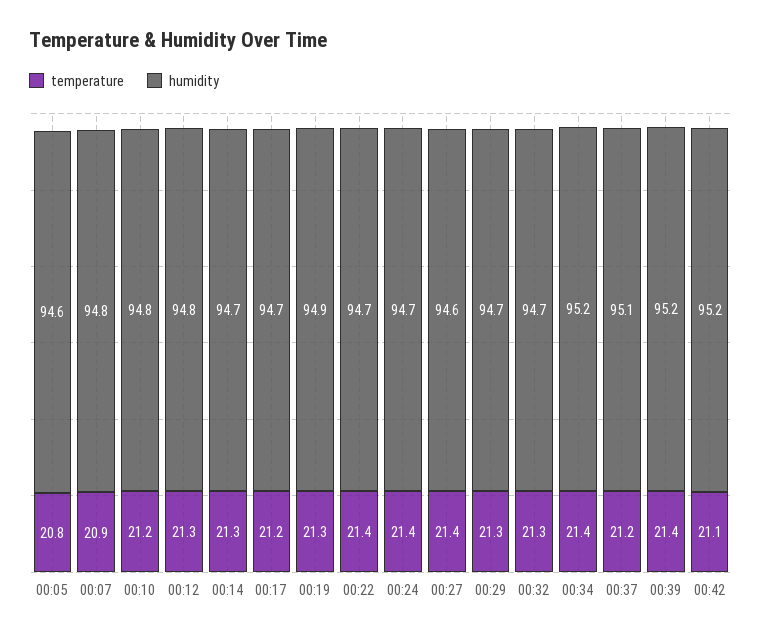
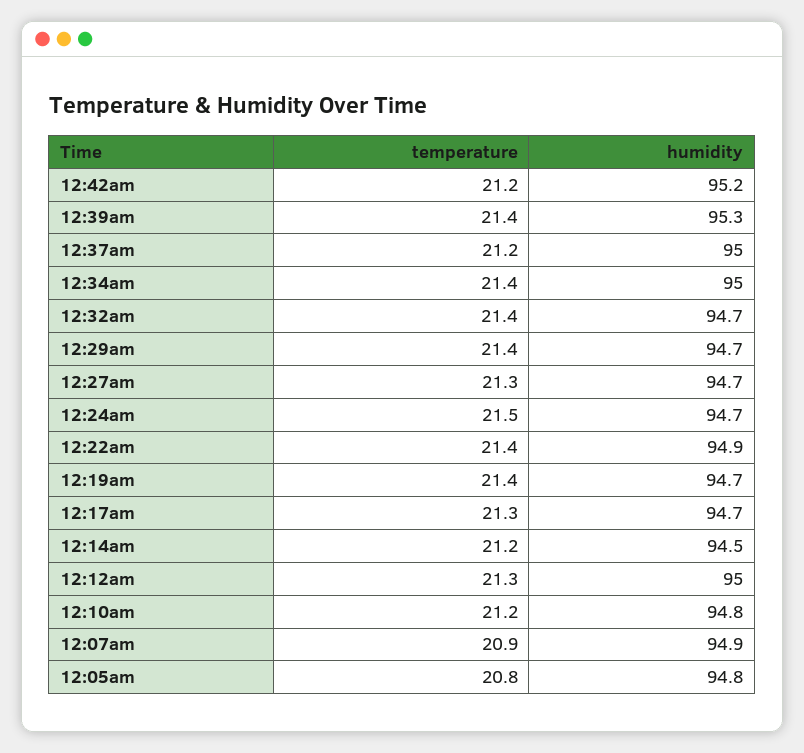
humidity, 00:05: 94.6 -> 94.8
humidity, 00:07: 94.8 -> 94.9
humidity, 00:12: 94.8 -> 95
temperature, 00:14: 21.3 -> 21.2
humidity, 00:14: 94.7 -> 94.5
temperature, 00:17: 21.2 -> 21.3
temperature, 00:19: 21.3 -> 21.4
humidity, 00:19: 94.9 -> 94.7
humidity, 00:22: 94.7 -> 94.9
temperature, 00:24: 21.4 -> 21.5
temperature, 00:27: 21.4 -> 21.3
humidity, 00:27: 94.6 -> 94.7
temperature, 00:29: 21.3 -> 21.4
temperature, 00:32: 21.3 -> 21.4
humidity, 00:34: 95.2 -> 95
humidity, 00:37: 95.1 -> 95
humidity, 00:39: 95.2 -> 95.3
temperature, 00:42: 21.1 -> 21.2

